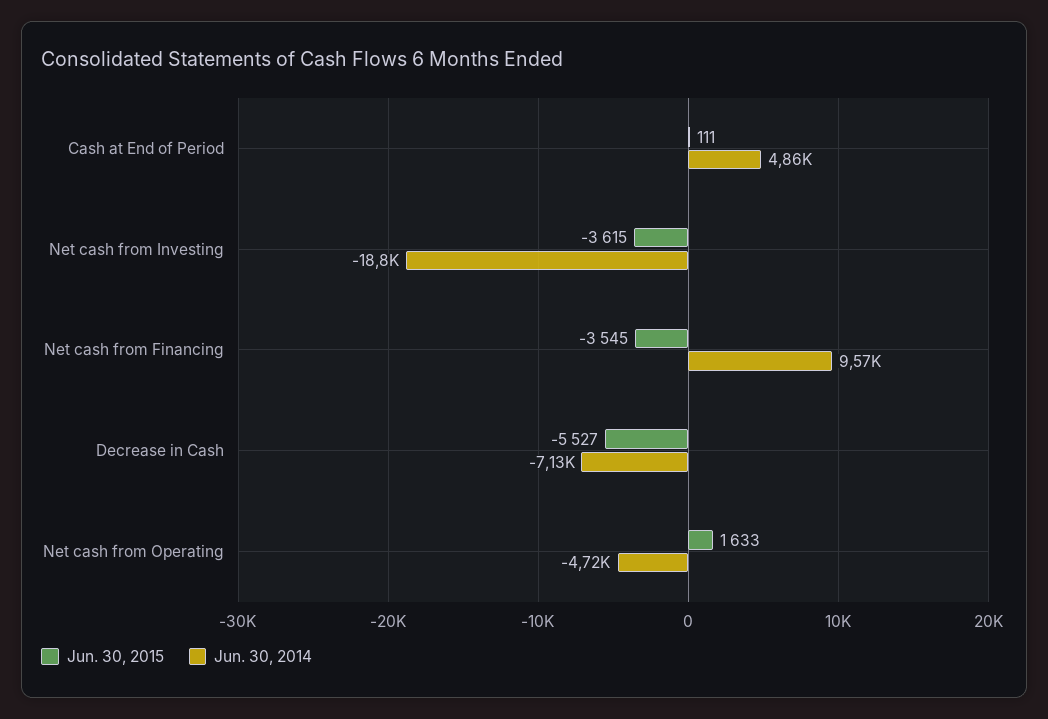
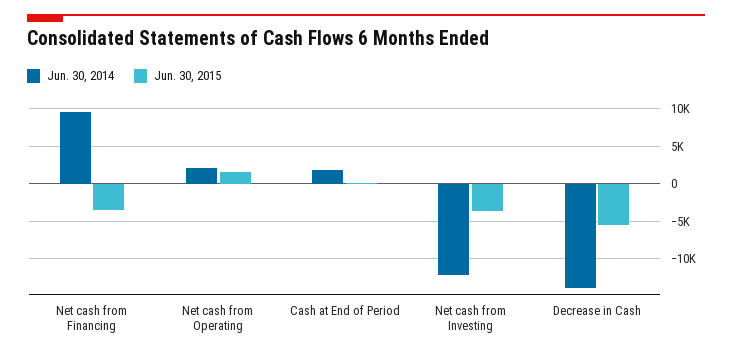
Jun. 30, 2014, Cash at End of Period: 4860 -> 2000
Jun. 30, 2014, Net cash from Investing: -18800 -> -12000
Jun. 30, 2014, Decrease in Cash: -7130 -> -14000
Jun. 30, 2014, Net cash from Operating: -4720 -> 2000

